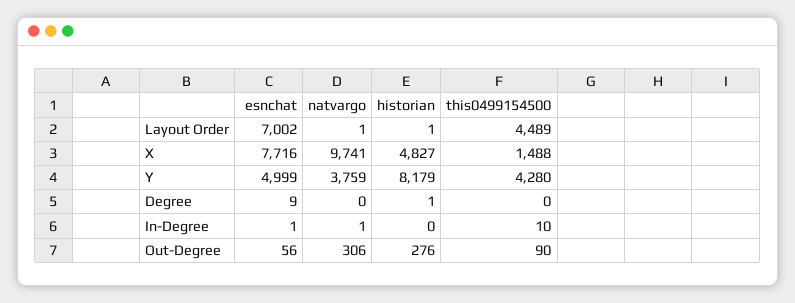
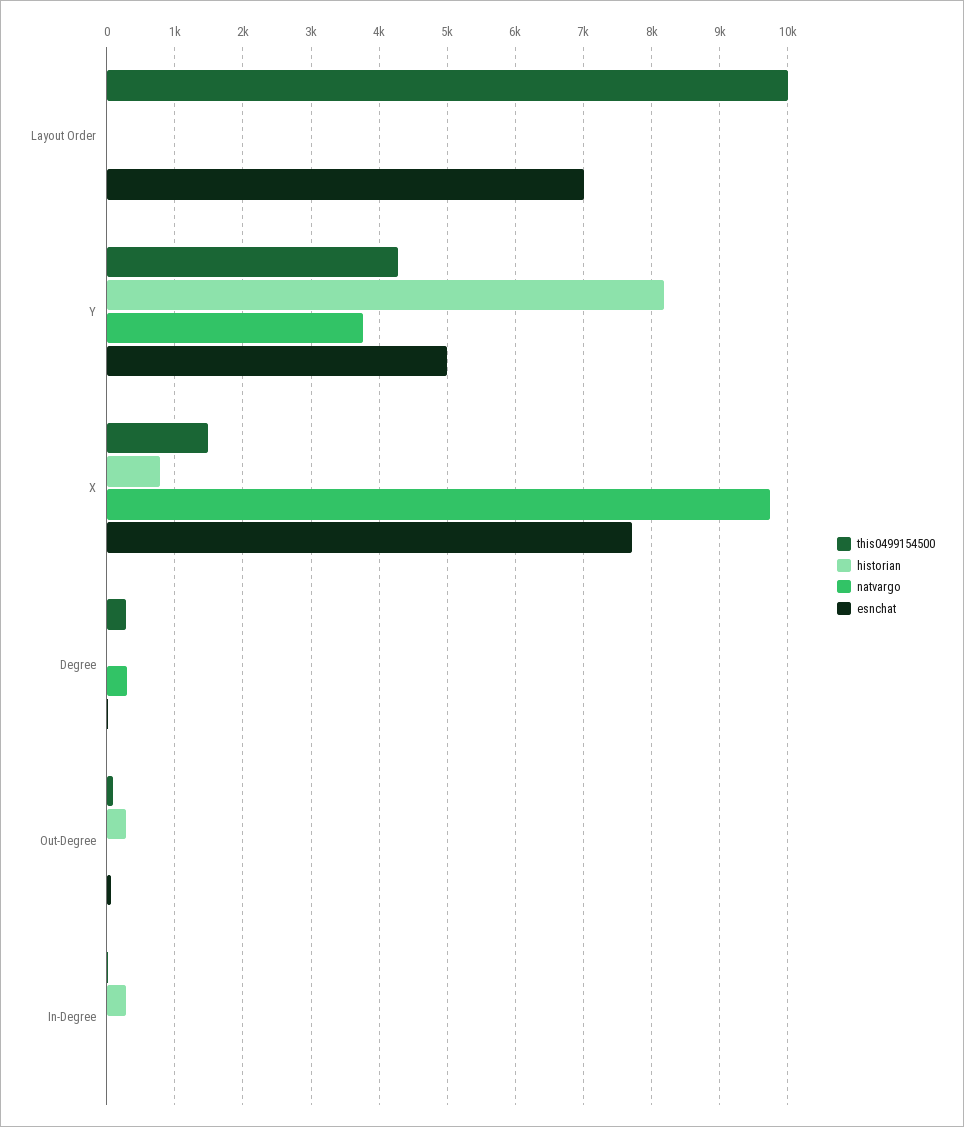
this0499154500, Layout Order: 4489 -> 10000
historian, X: 4827 -> 800
natvargo, Degree: 0 -> 300
this0499154500, Degree: 0 -> 300
historian, In-Degree: 0 -> 300
natvargo, Out-Degree: 306 -> 0

